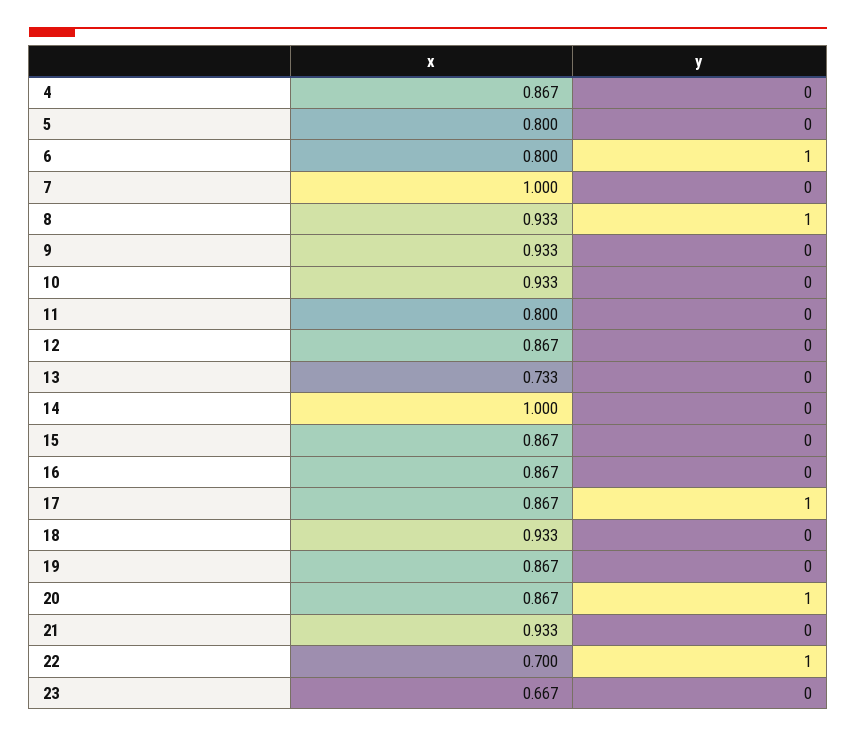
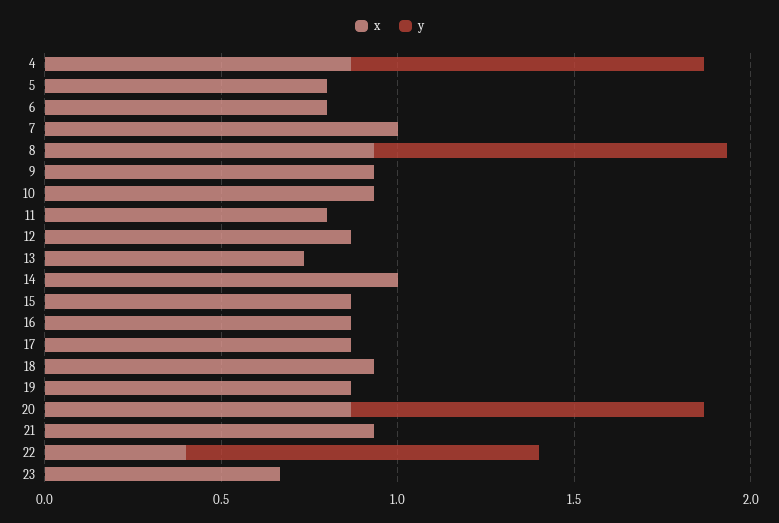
y, 4: 0 -> 1
y, 6: 1 -> 0
y, 17: 1 -> 0
x, 22: 0.7 -> 0.4

